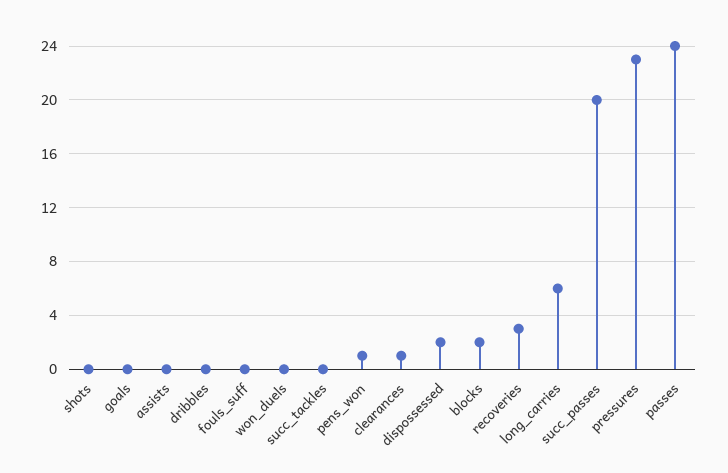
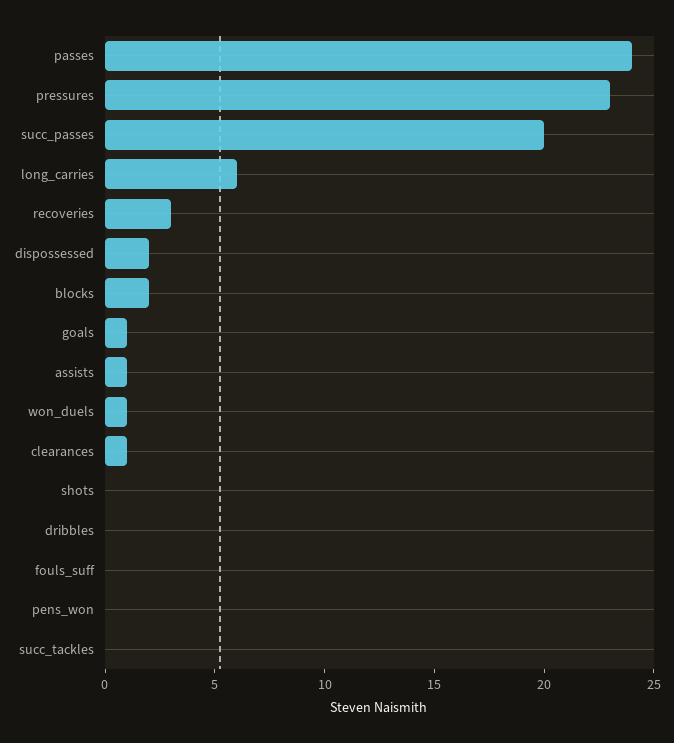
goals: 0 -> 1
assists: 0 -> 1
won_duels: 0 -> 1
pens_won: 1 -> 0

